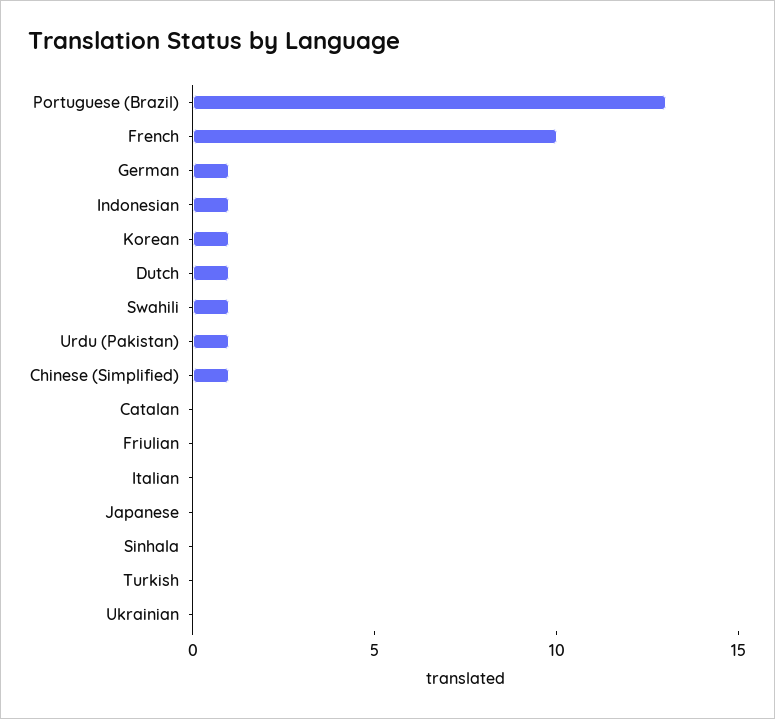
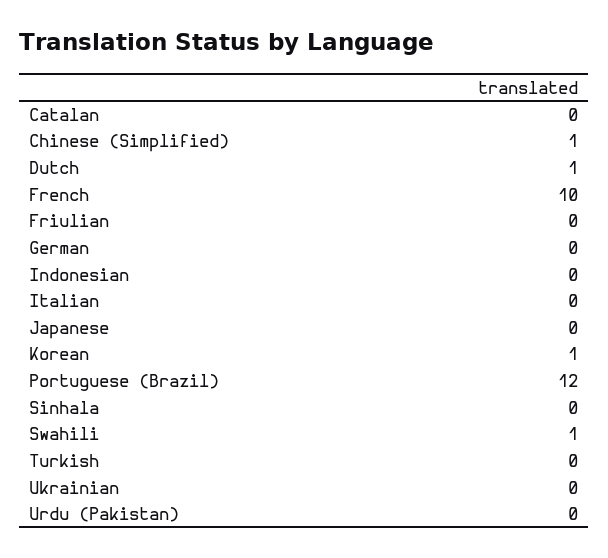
Portuguese (Brazil): 13 -> 12
German: 1 -> 0
Indonesian: 1 -> 0
Urdu (Pakistan): 1 -> 0

